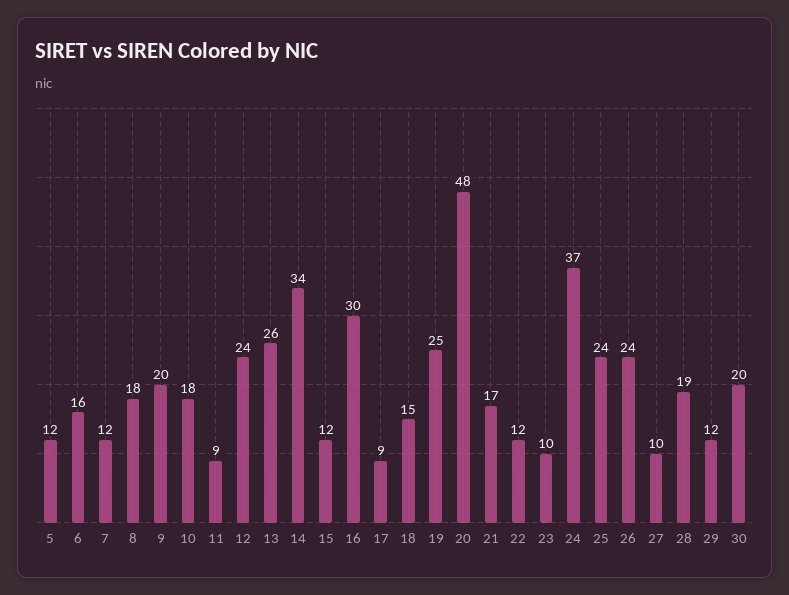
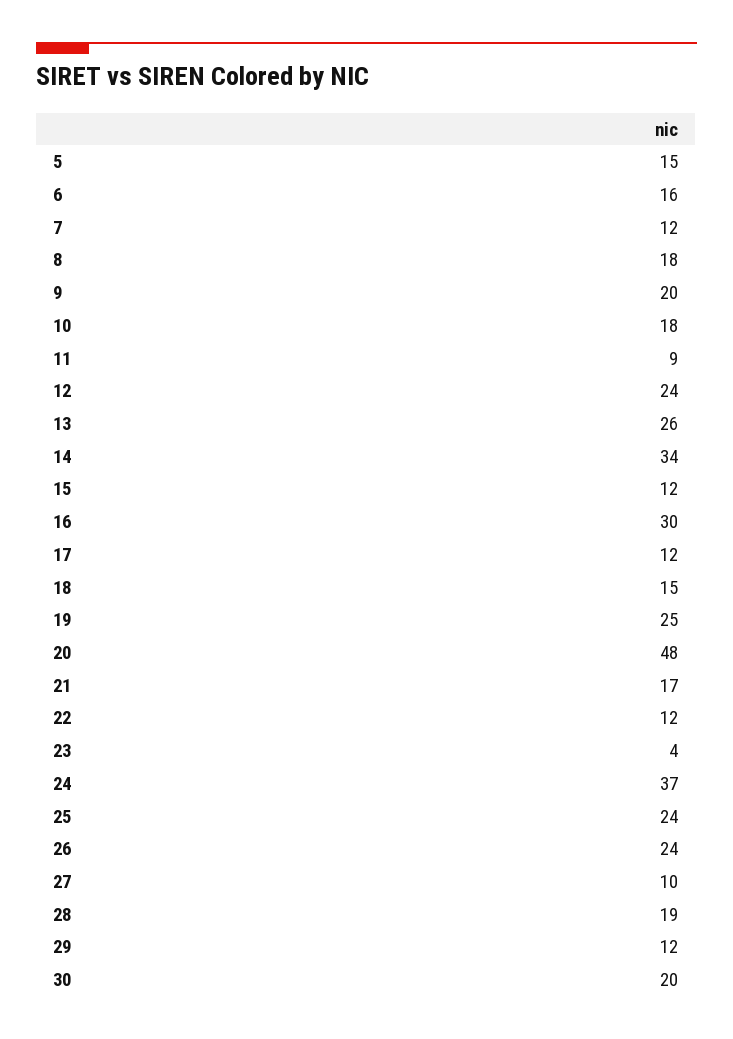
5: 12 -> 15
17: 9 -> 12
23: 10 -> 4

